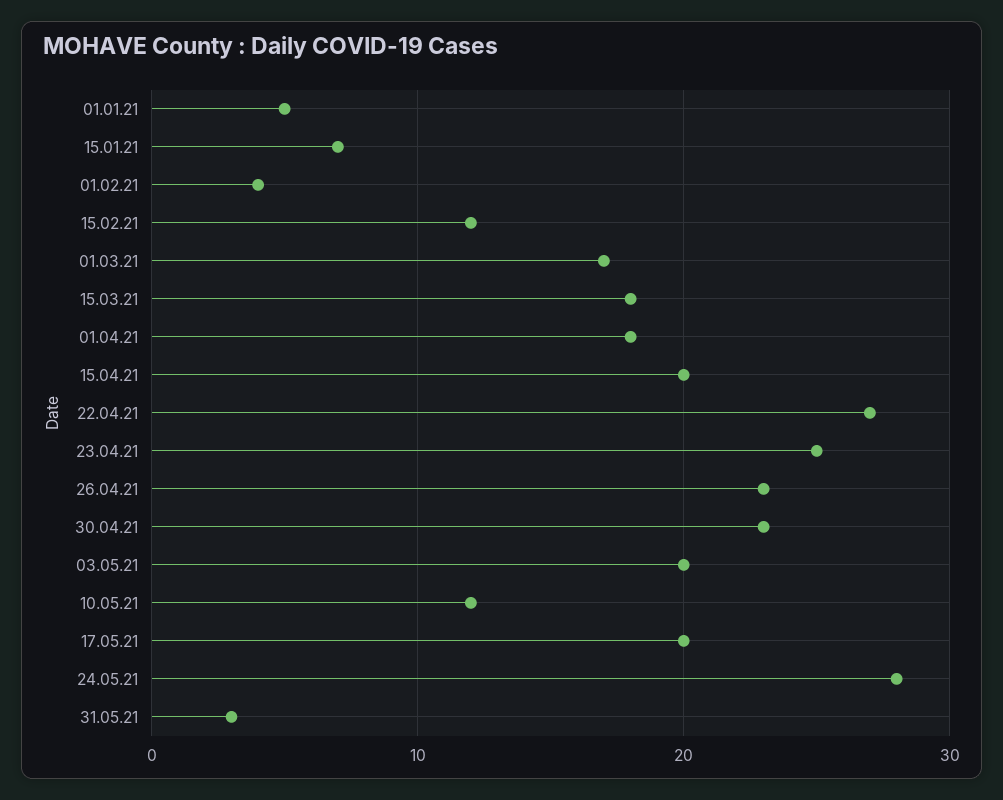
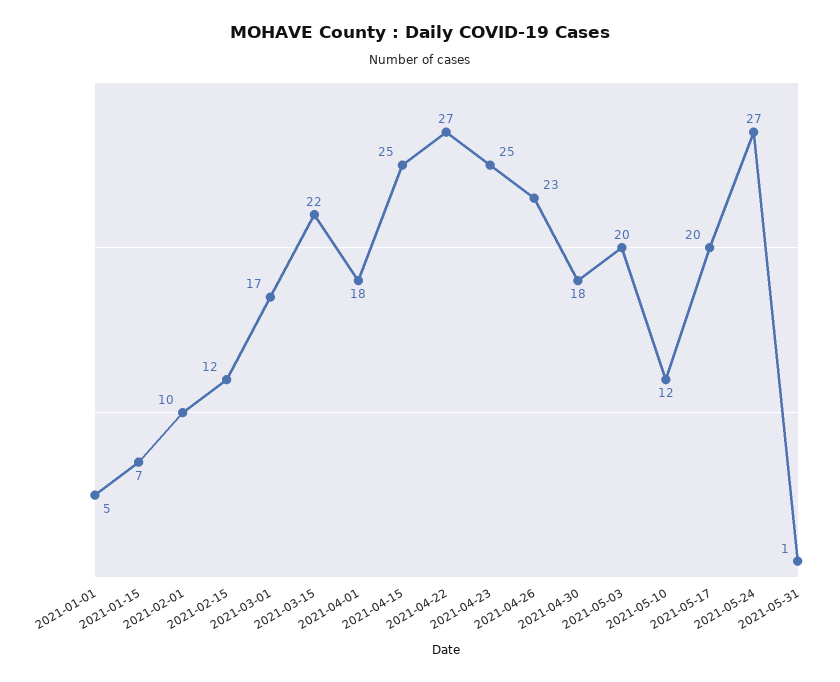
01.02.21: 4 -> 10
15.03.21: 18 -> 22
15.04.21: 20 -> 25
30.04.21: 23 -> 18
24.05.21: 28 -> 27
31.05.21: 3 -> 1

